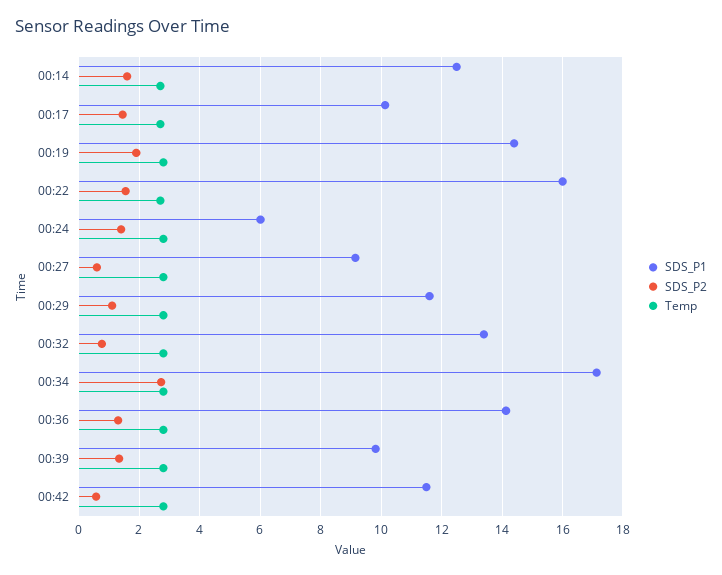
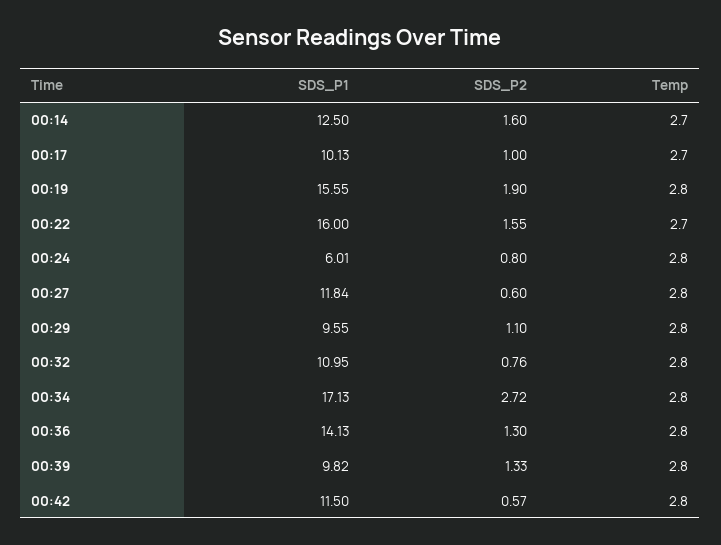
SDS_P2, 00:17: 1.4 -> 1
SDS_P1, 00:19: 14.4 -> 15.55
SDS_P2, 00:24: 1.4 -> 0.8
SDS_P1, 00:27: 9.2 -> 11.84
SDS_P1, 00:29: 11.6 -> 9.55
SDS_P1, 00:32: 13.4 -> 10.95

